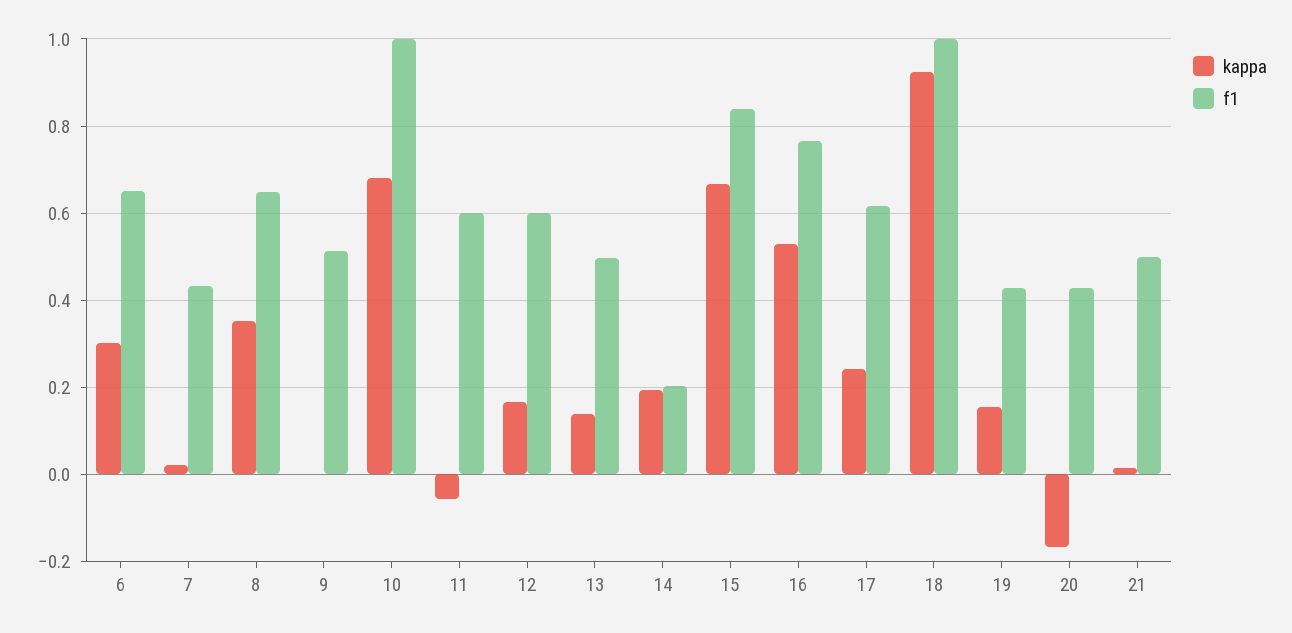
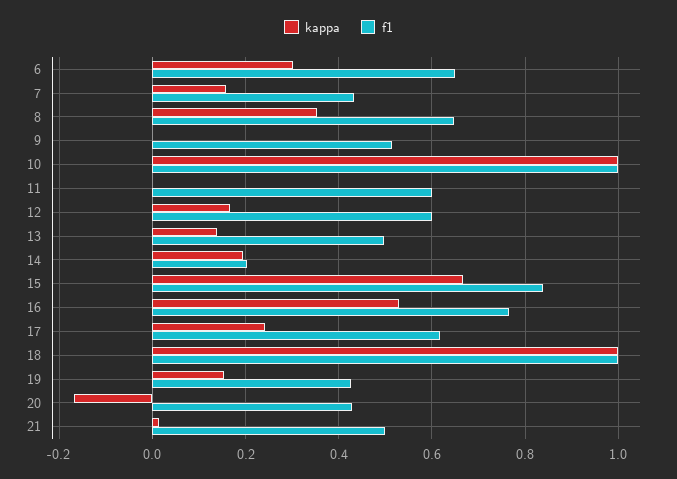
kappa, 7: 0.02 -> 0.16
kappa, 10: 0.68 -> 1
kappa, 11: -0.06 -> 0
kappa, 18: 0.92 -> 1

